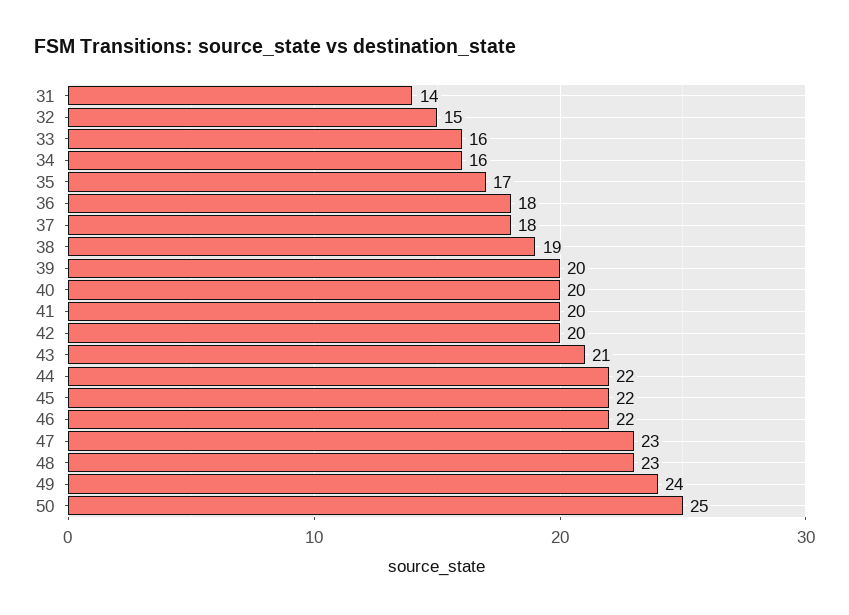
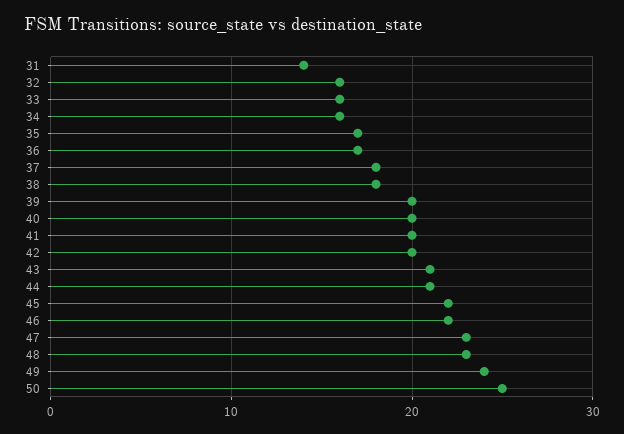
32: 15 -> 16
36: 18 -> 17
38: 19 -> 18
44: 22 -> 21

